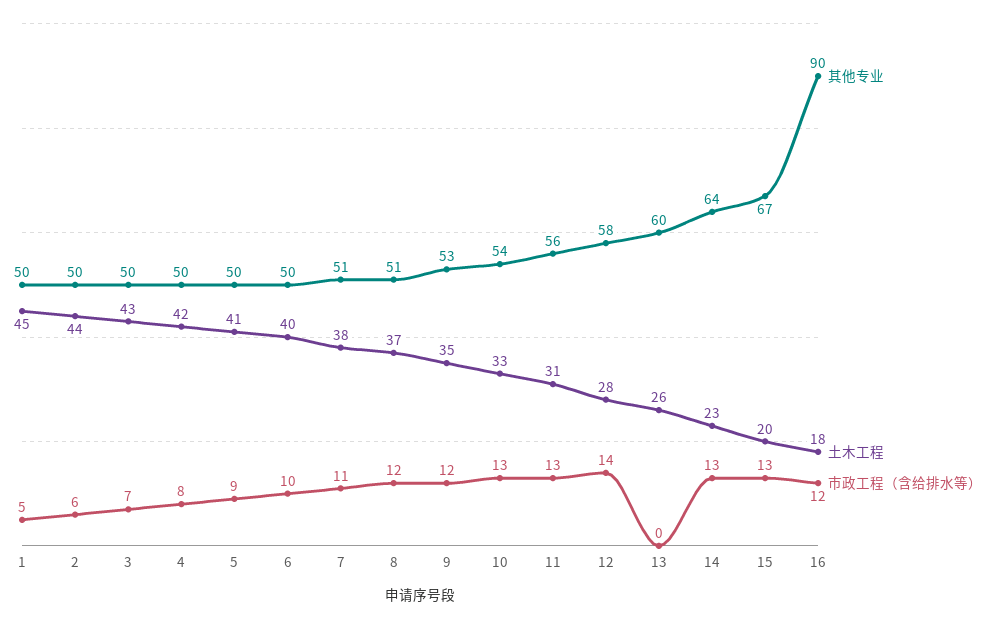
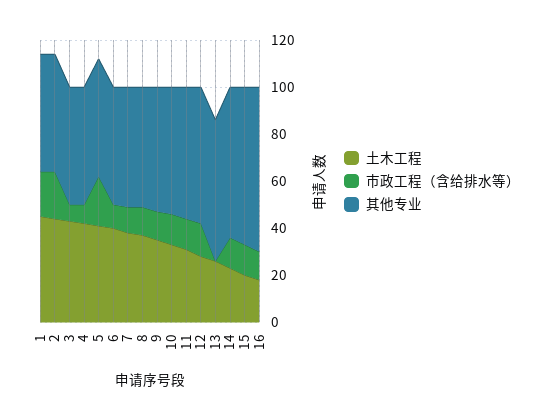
市政工程（含给排水等）, 1: 5 -> 20
市政工程（含给排水等）, 2: 6 -> 20
市政工程（含给排水等）, 5: 9 -> 20
其他专业, 16: 90 -> 70

